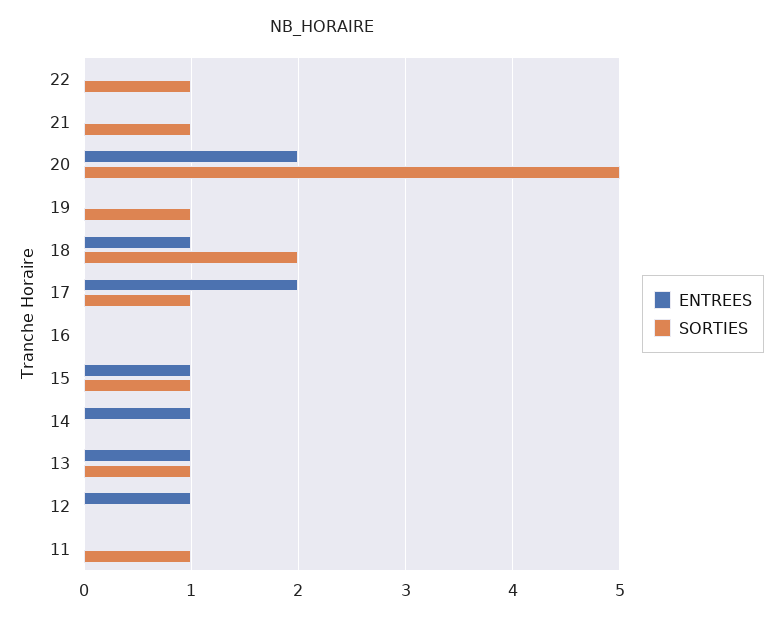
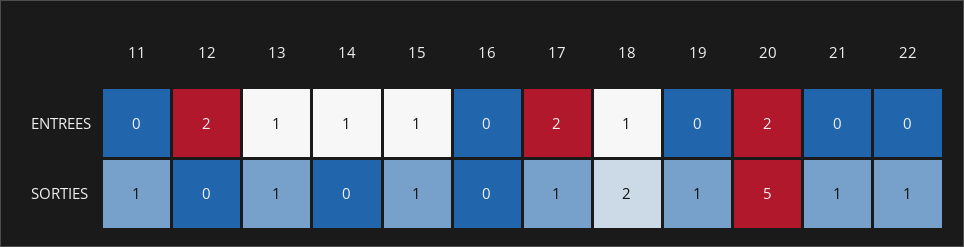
ENTREES, 12: 1 -> 2

